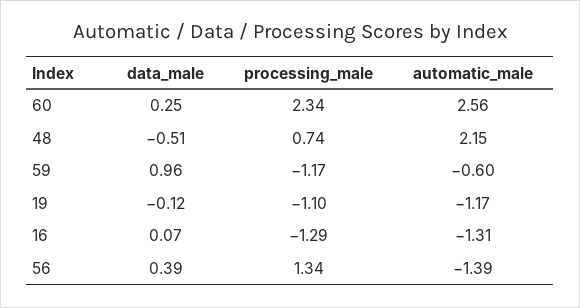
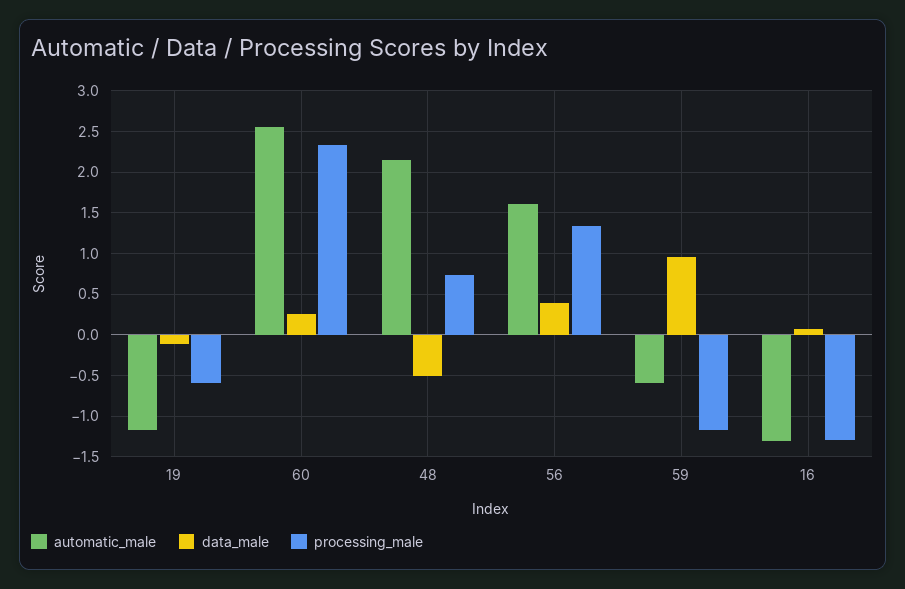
processing_male, 19: -1.1 -> -0.6
automatic_male, 56: -1.39 -> 1.6

